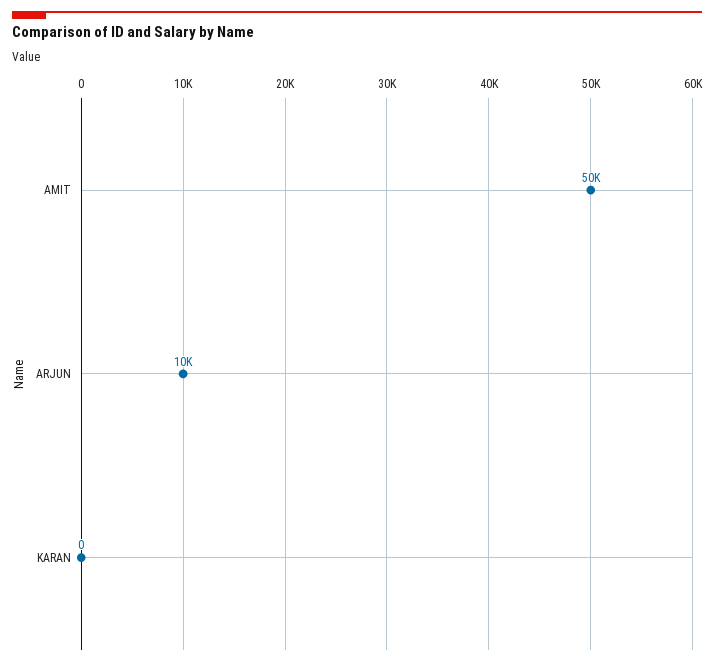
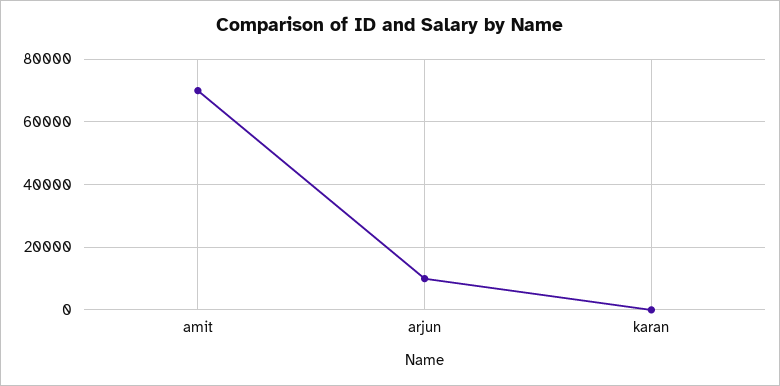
AMIT: 50000 -> 70000

